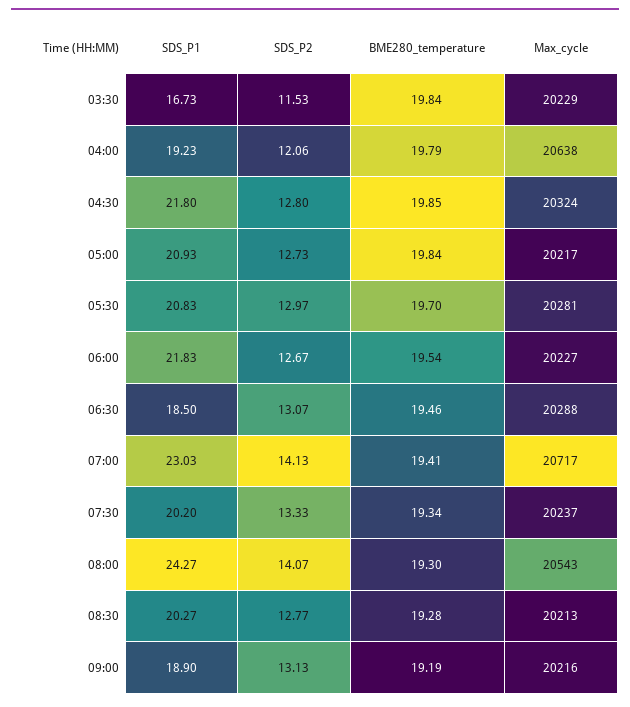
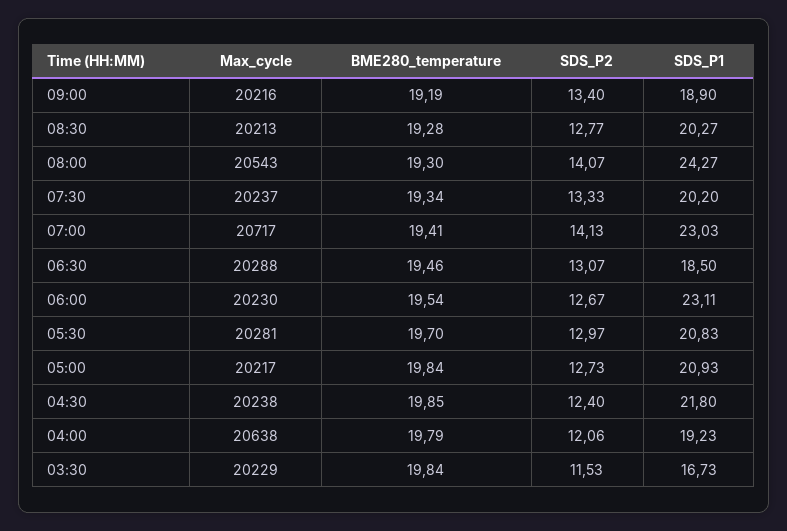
SDS_P2, 04:30: 12.8 -> 12.4
Max_cycle, 04:30: 20324 -> 20238
SDS_P1, 06:00: 21.83 -> 23.11
Max_cycle, 06:00: 20227 -> 20230
SDS_P2, 09:00: 13.13 -> 13.4

